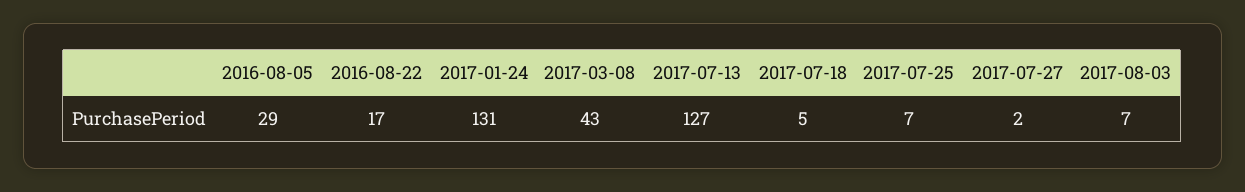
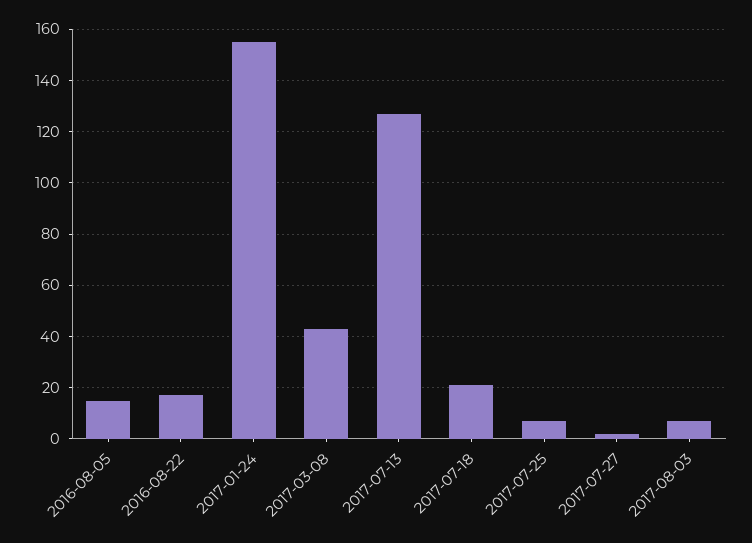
2016-08-05: 29 -> 15
2017-01-24: 131 -> 155
2017-07-18: 5 -> 20

